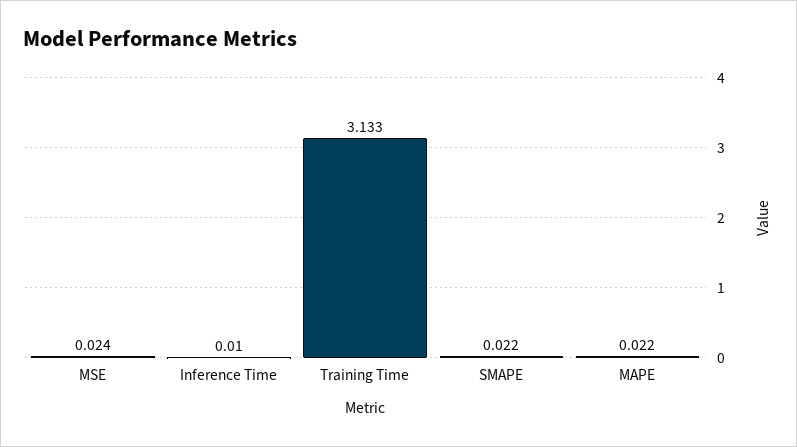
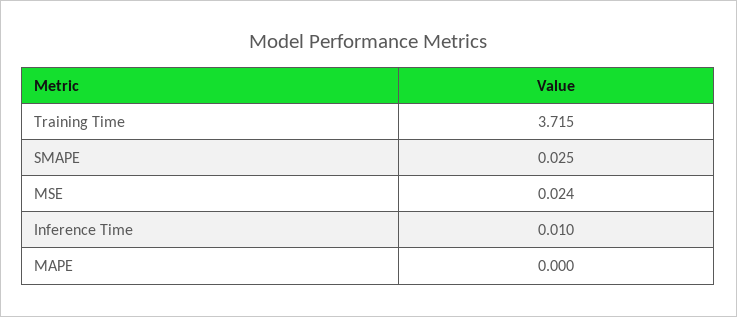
Training Time: 3.133 -> 3.715
SMAPE: 0.022 -> 0.025
MAPE: 0.022 -> 0

